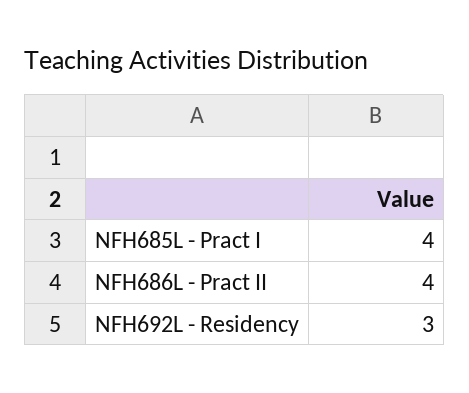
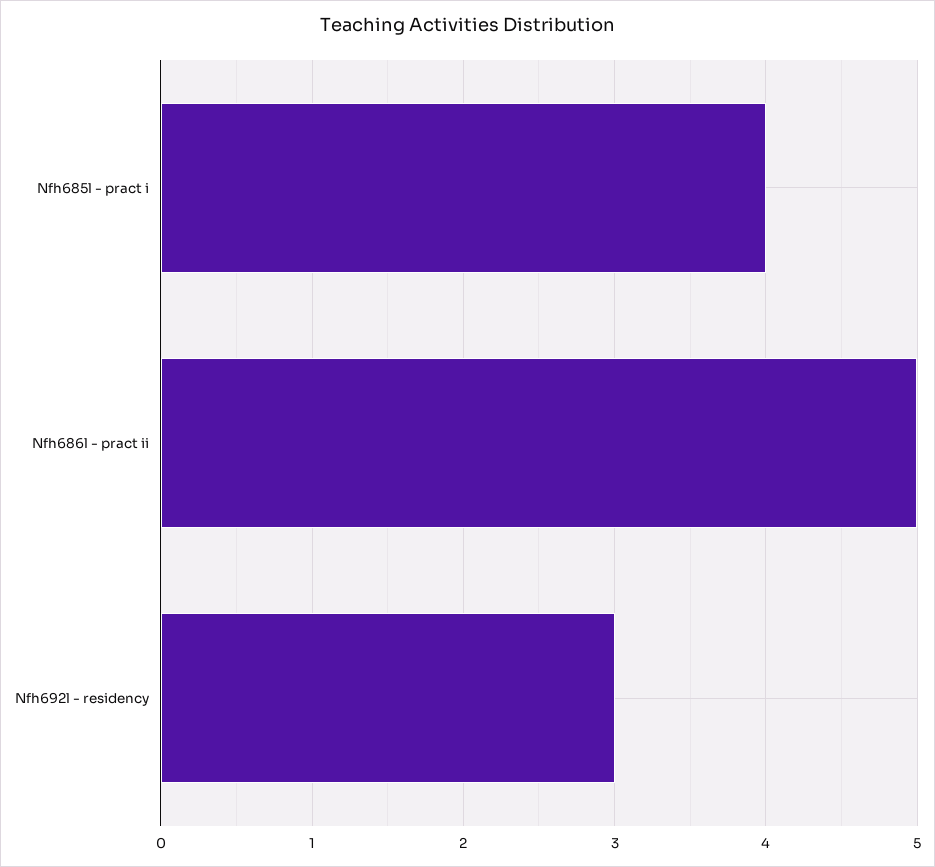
NFH686L - Pract II: 4 -> 5

